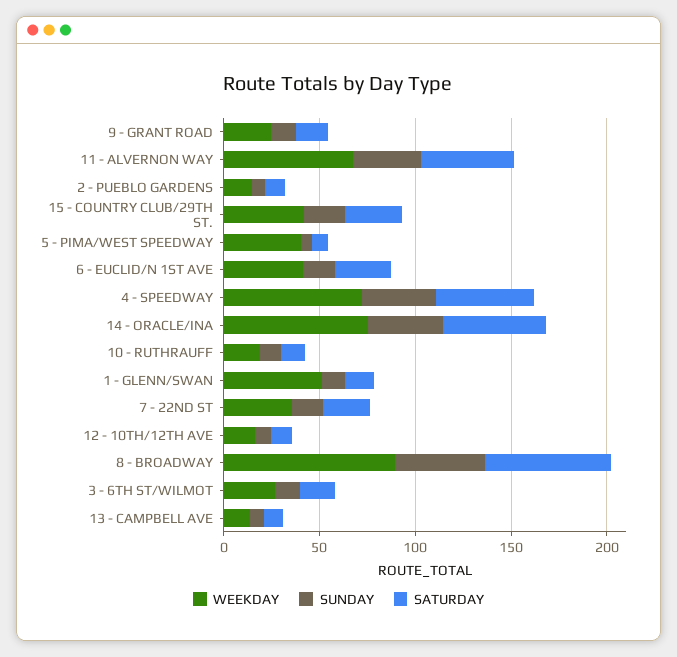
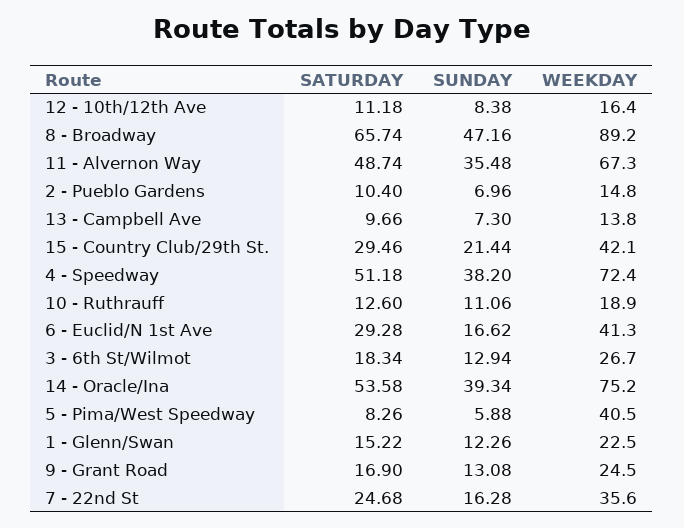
WEEKDAY, 1 - GLENN/SWAN: 50 -> 22.5

